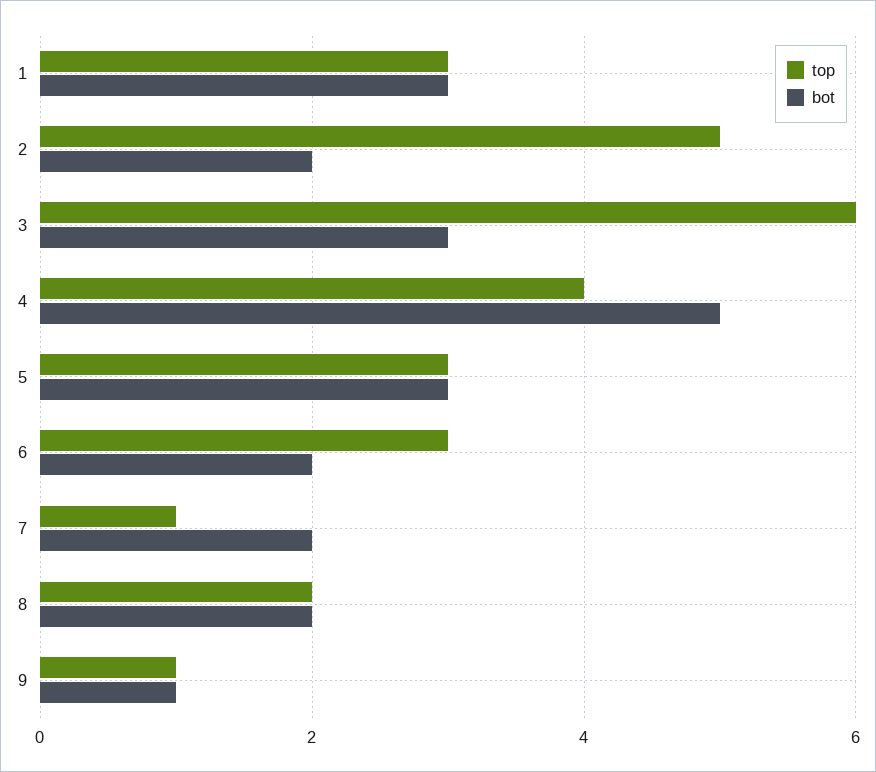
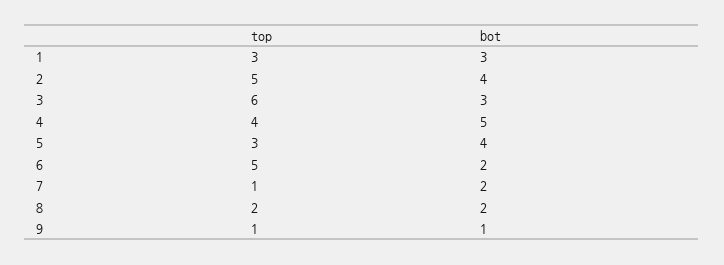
bot, 2: 2 -> 4
bot, 5: 3 -> 4
top, 6: 3 -> 5

